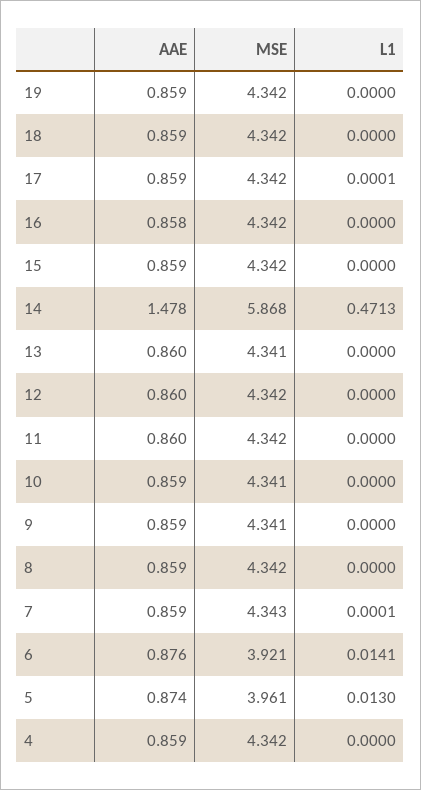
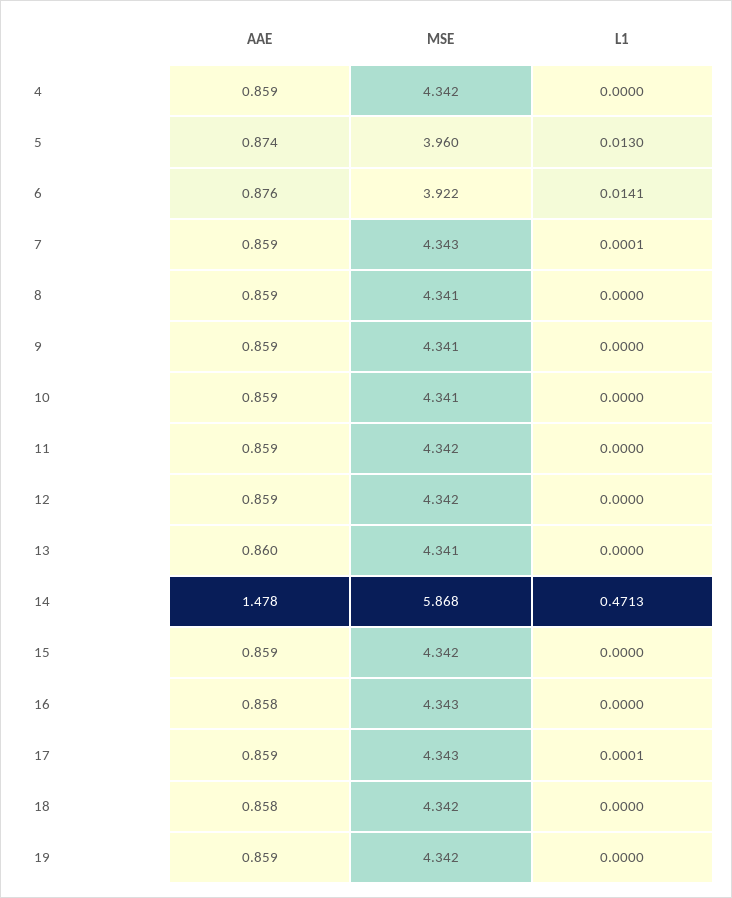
AAE, 18: 0.859 -> 0.858
MSE, 17: 4.342 -> 4.343
MSE, 16: 4.342 -> 4.343
AAE, 12: 0.86 -> 0.859
AAE, 11: 0.86 -> 0.859
MSE, 8: 4.342 -> 4.341
MSE, 6: 3.921 -> 3.922
MSE, 5: 3.961 -> 3.96

